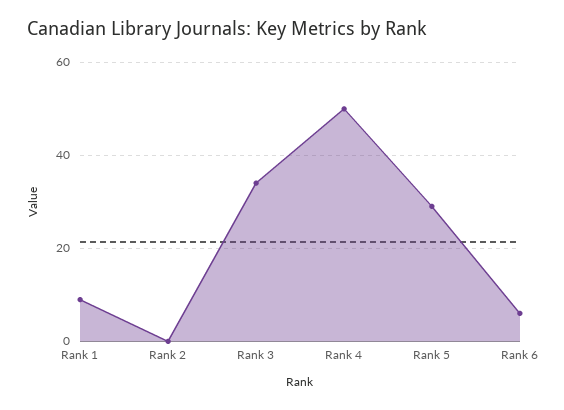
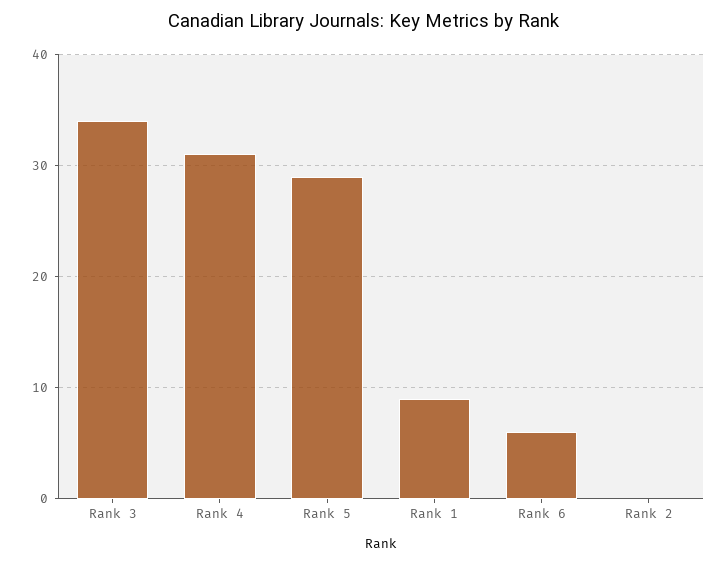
Rank 4: 50 -> 31

